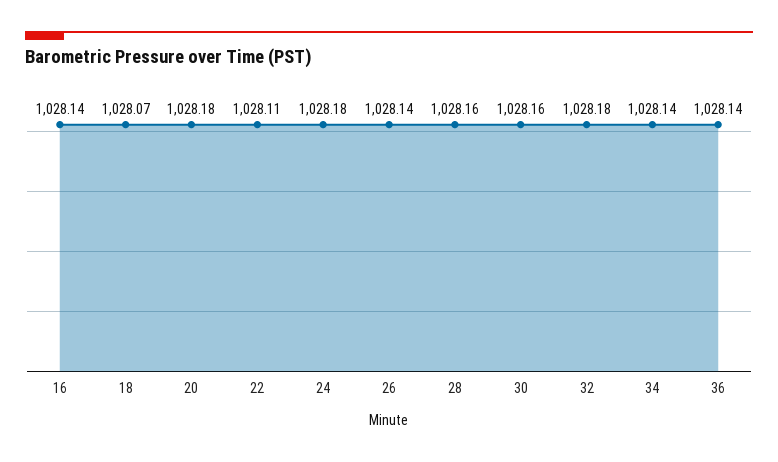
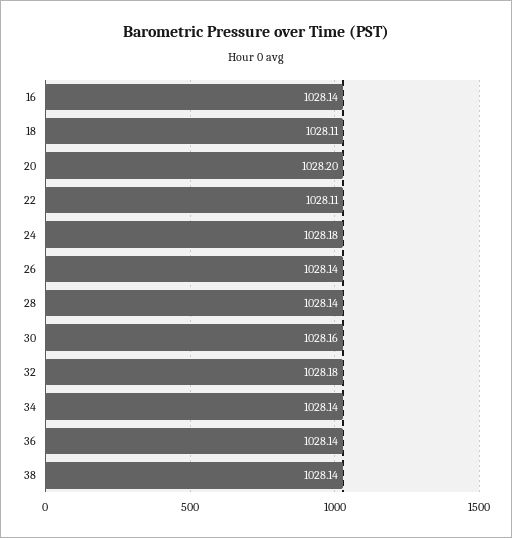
18: 1028.07 -> 1028.11
20: 1028.18 -> 1028.2
28: 1028.16 -> 1028.14
38: none -> 1028.14

